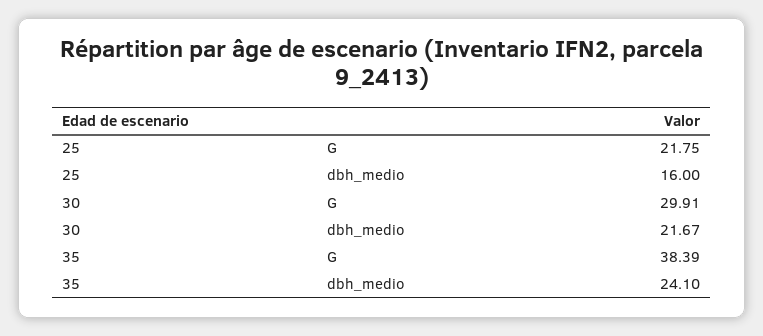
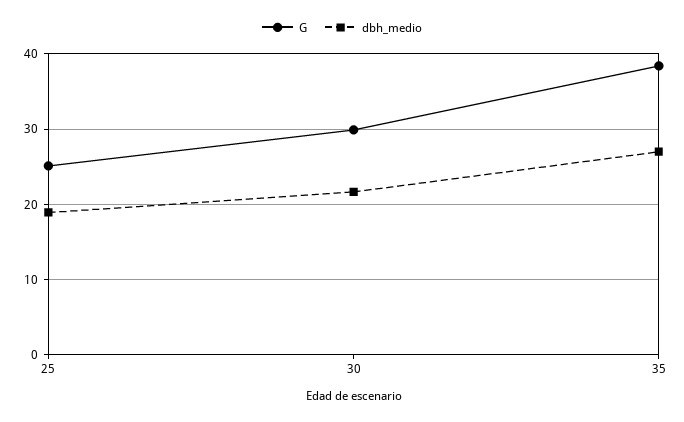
G, 25: 21.75 -> 25
dbh_medio, 25: 16 -> 19
dbh_medio, 35: 24.1 -> 27

